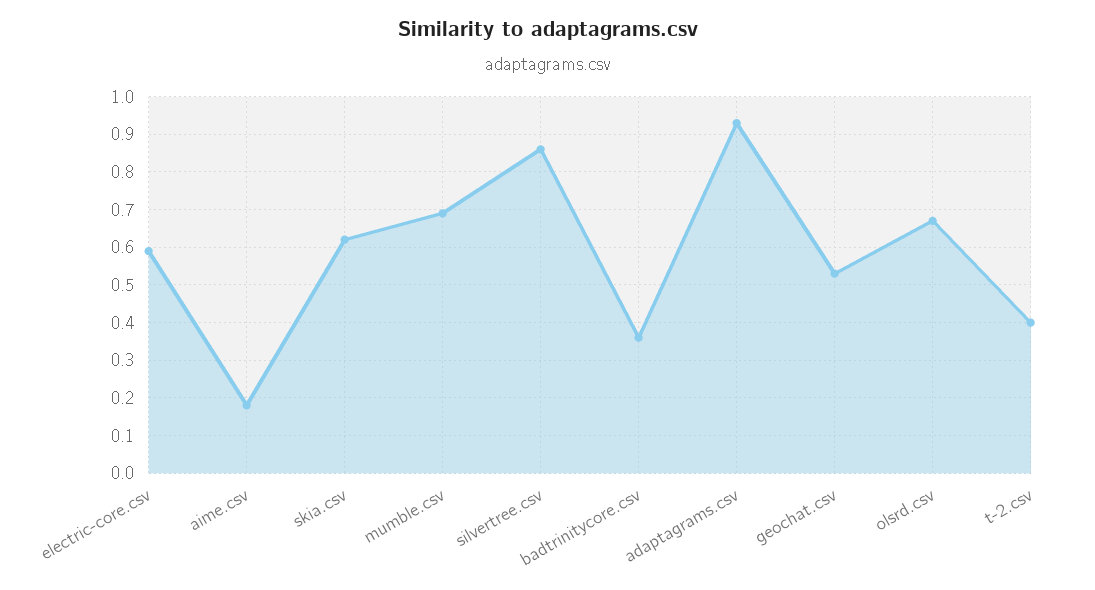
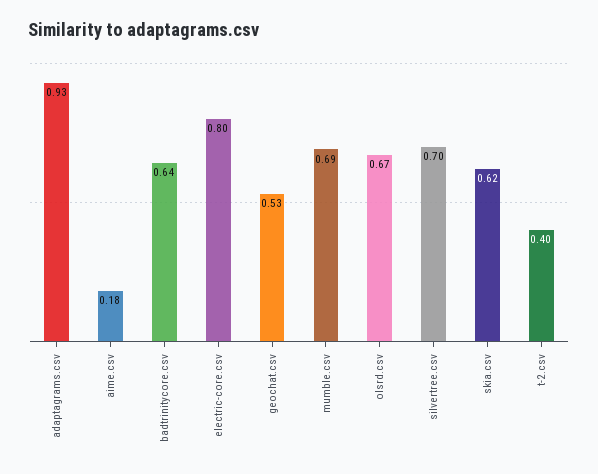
electric-core.csv: 0.6 -> 0.8
silvertree.csv: 0.85 -> 0.7
badtrinitycore.csv: 0.35 -> 0.64

